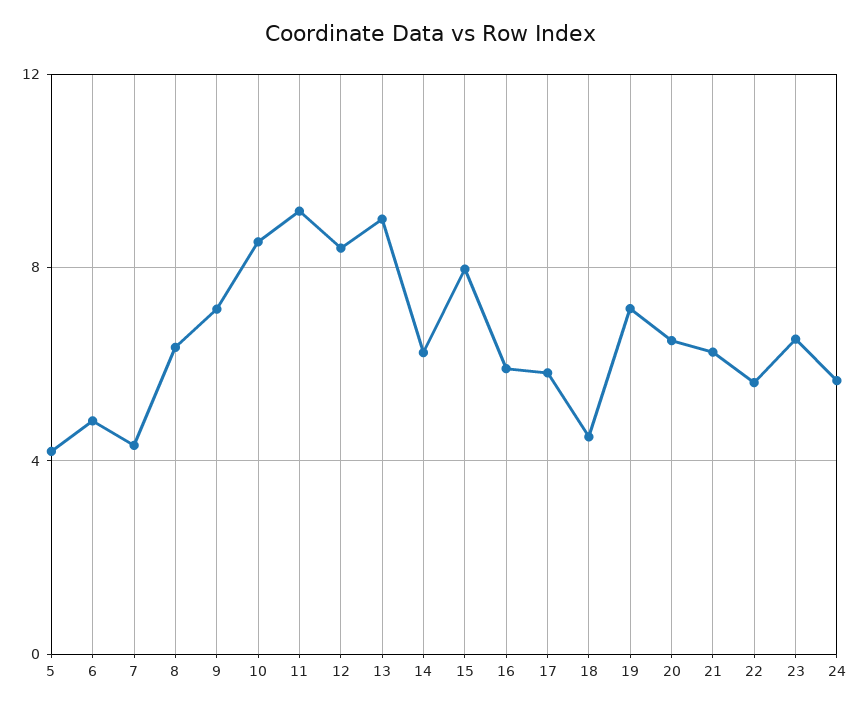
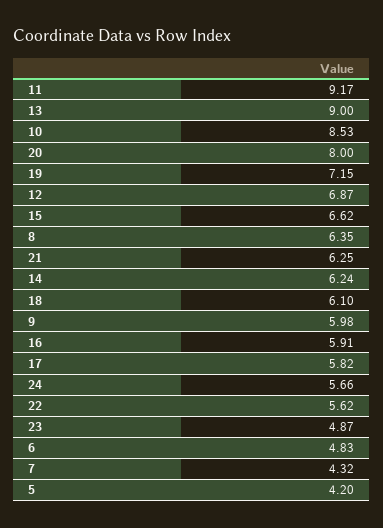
9: 7 -> 5.98
12: 8.5 -> 6.87
15: 8 -> 6.62
18: 4.5 -> 6.1
20: 6.5 -> 8
23: 6.5 -> 4.87

